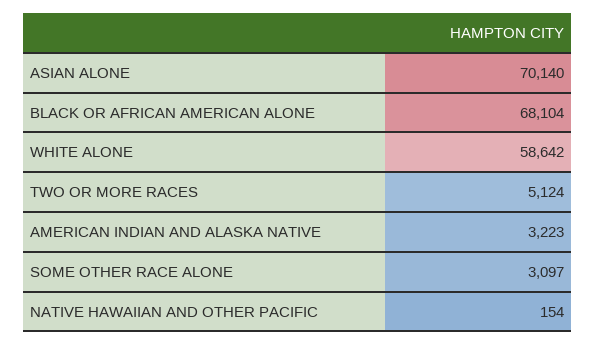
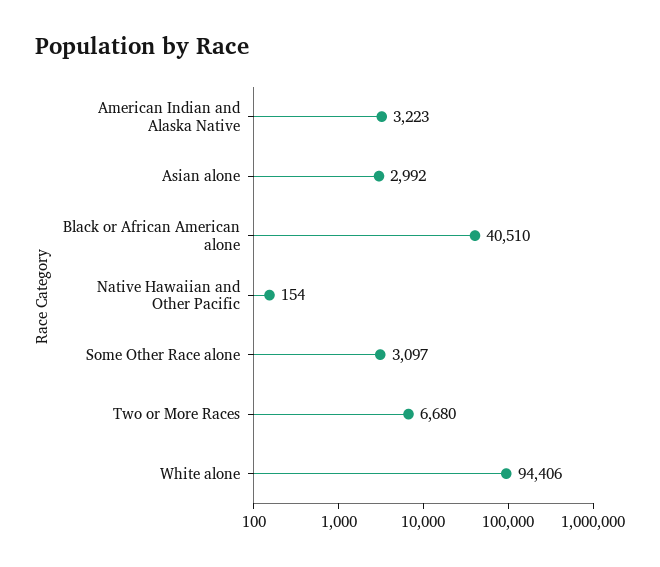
ASIAN ALONE: 70140 -> 2992
BLACK OR AFRICAN AMERICAN ALONE: 68104 -> 40510
WHITE ALONE: 58642 -> 94406
TWO OR MORE RACES: 5124 -> 6680

